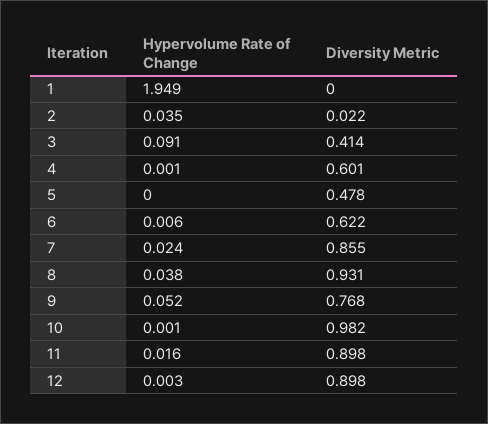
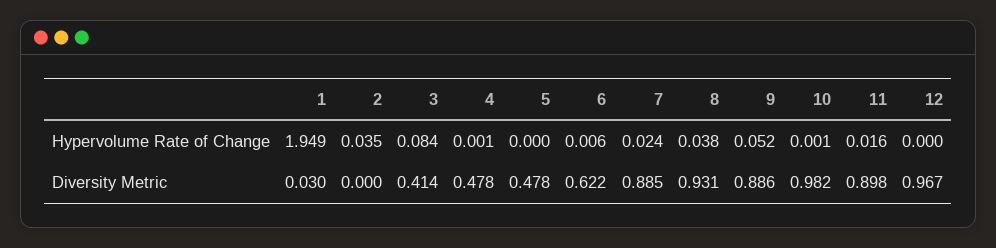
Diversity Metric, 1: 0 -> 0.03
Diversity Metric, 2: 0.022 -> 0
Hypervolume Rate of Change, 3: 0.091 -> 0.084
Diversity Metric, 4: 0.601 -> 0.478
Diversity Metric, 7: 0.855 -> 0.885
Diversity Metric, 9: 0.768 -> 0.886
Hypervolume Rate of Change, 12: 0.003 -> 0
Diversity Metric, 12: 0.898 -> 0.967

